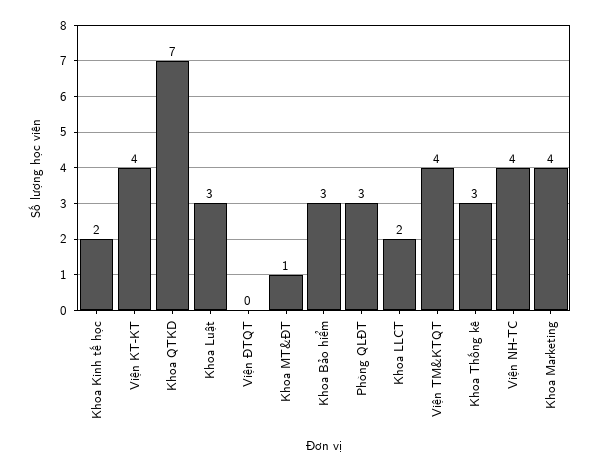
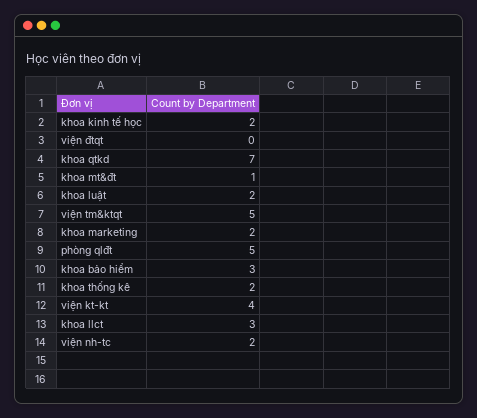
Khoa Luật: 3 -> 2
Phòng QLĐT: 3 -> 5
Khoa LLCT: 2 -> 3
Viện TM&KTQT: 4 -> 5
Khoa Thống kê: 3 -> 2
Viện NH-TC: 4 -> 2
Khoa Marketing: 4 -> 2

